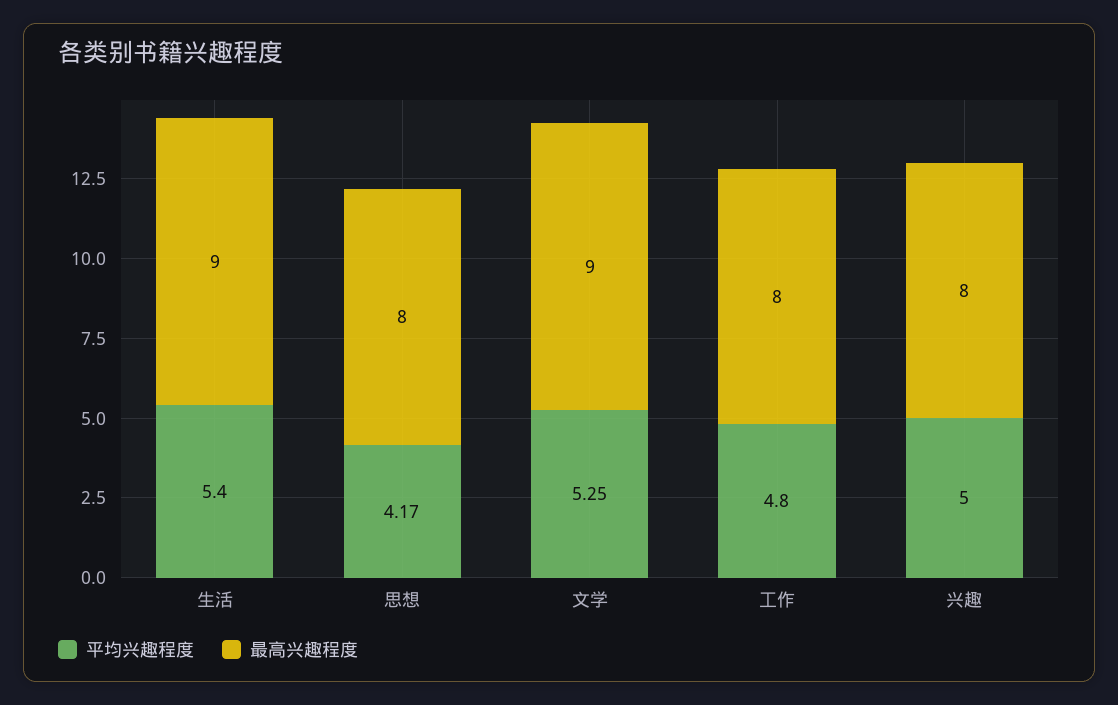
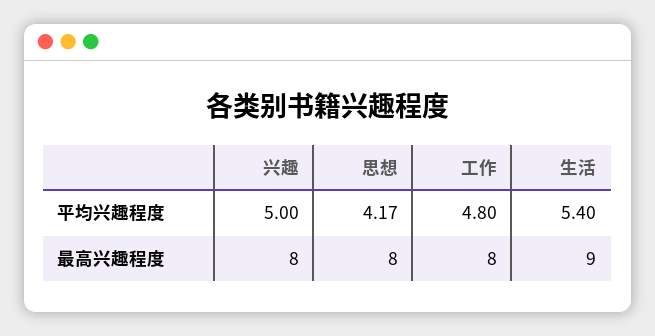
平均兴趣程度, 文学: 5.25 -> none
最高兴趣程度, 文学: 9 -> none

